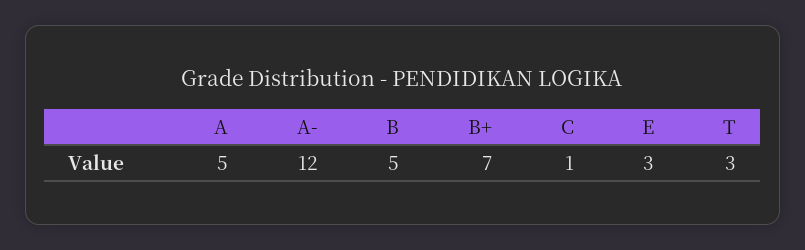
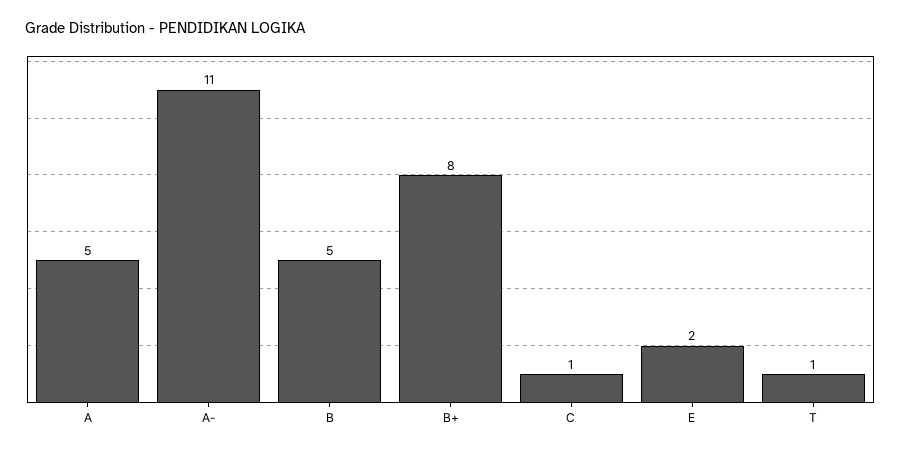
A-: 12 -> 11
B+: 7 -> 8
E: 3 -> 2
T: 3 -> 1

